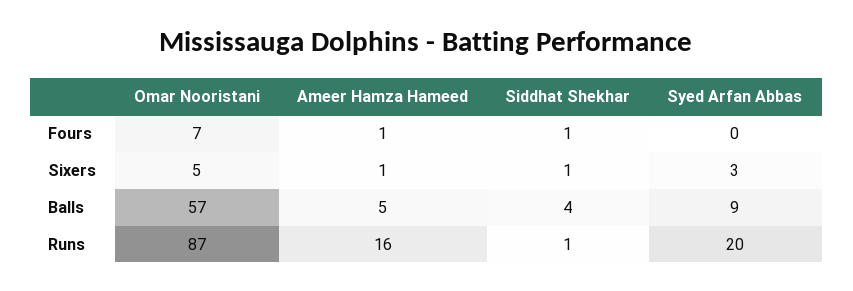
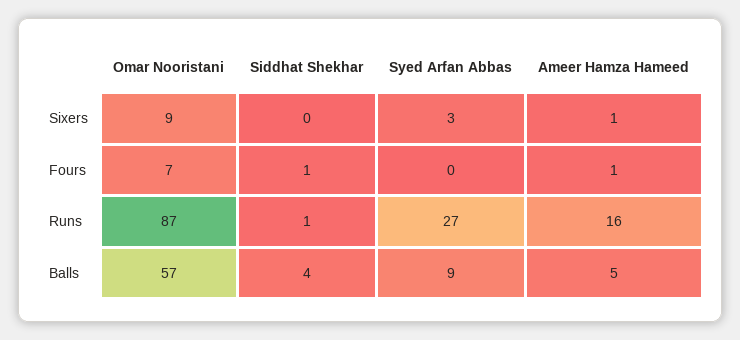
Omar Nooristani, Sixers: 5 -> 9
Siddhat Shekhar, Sixers: 1 -> 0
Syed Arfan Abbas, Runs: 20 -> 27

